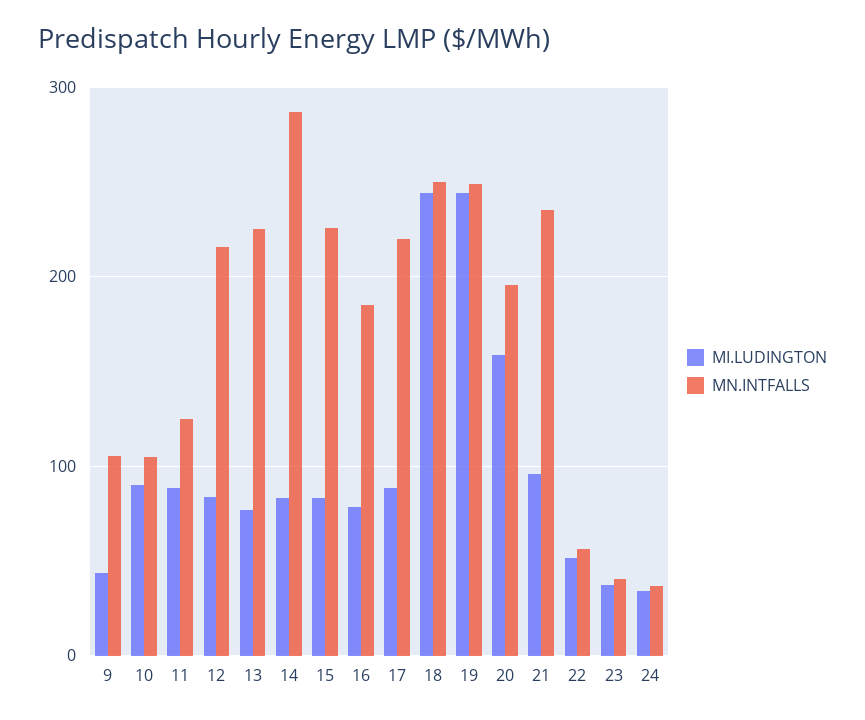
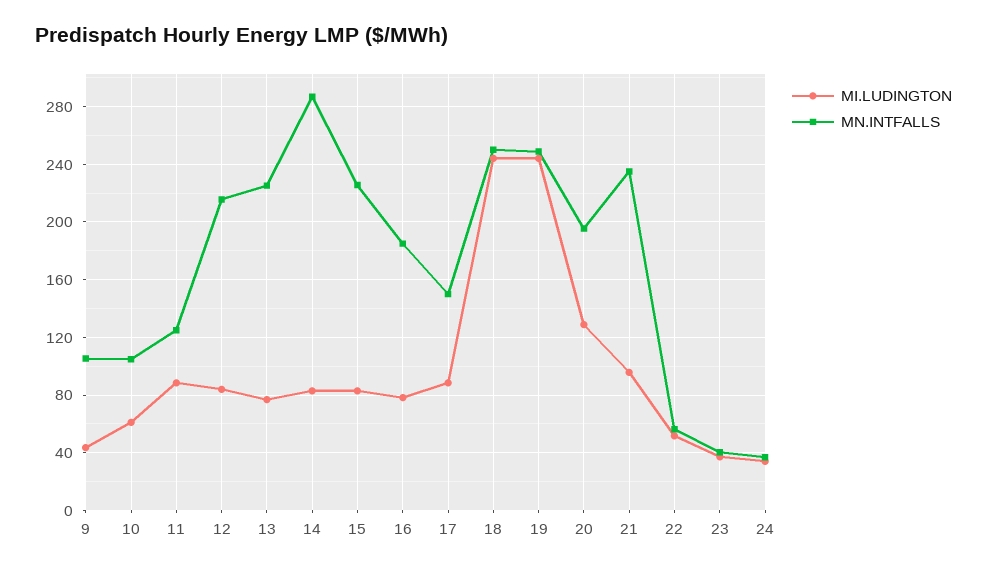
MI.LUDINGTON, 10: 90 -> 60
MN.INTFALLS, 17: 220 -> 150
MI.LUDINGTON, 20: 160 -> 130

